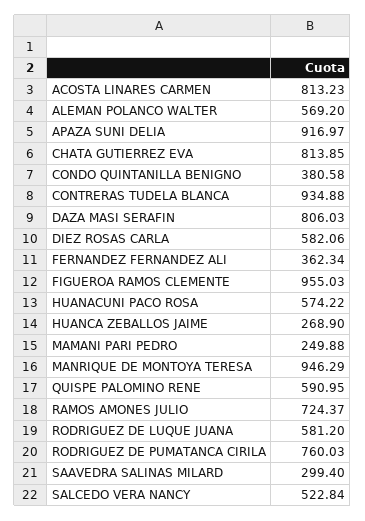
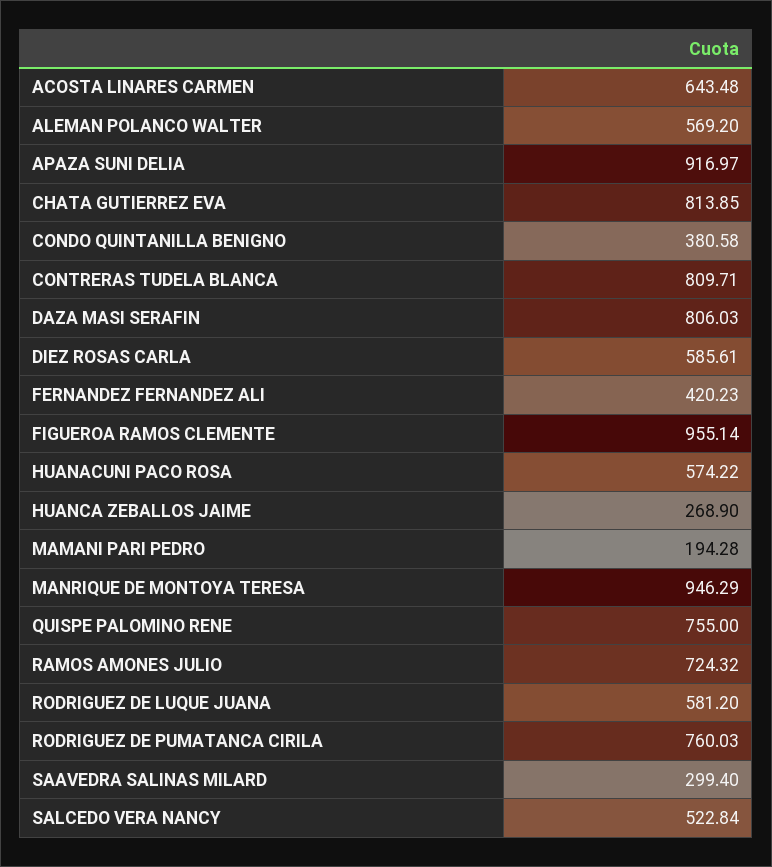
ACOSTA LINARES CARMEN: 813.23 -> 643.48
CONTRERAS TUDELA BLANCA: 934.88 -> 809.71
DIEZ ROSAS CARLA: 582.06 -> 585.61
FERNANDEZ FERNANDEZ ALI: 362.34 -> 420.23
FIGUEROA RAMOS CLEMENTE: 955.03 -> 955.14
MAMANI PARI PEDRO: 249.88 -> 194.28
QUISPE PALOMINO RENE: 590.95 -> 755
RAMOS AMONES JULIO: 724.37 -> 724.32

